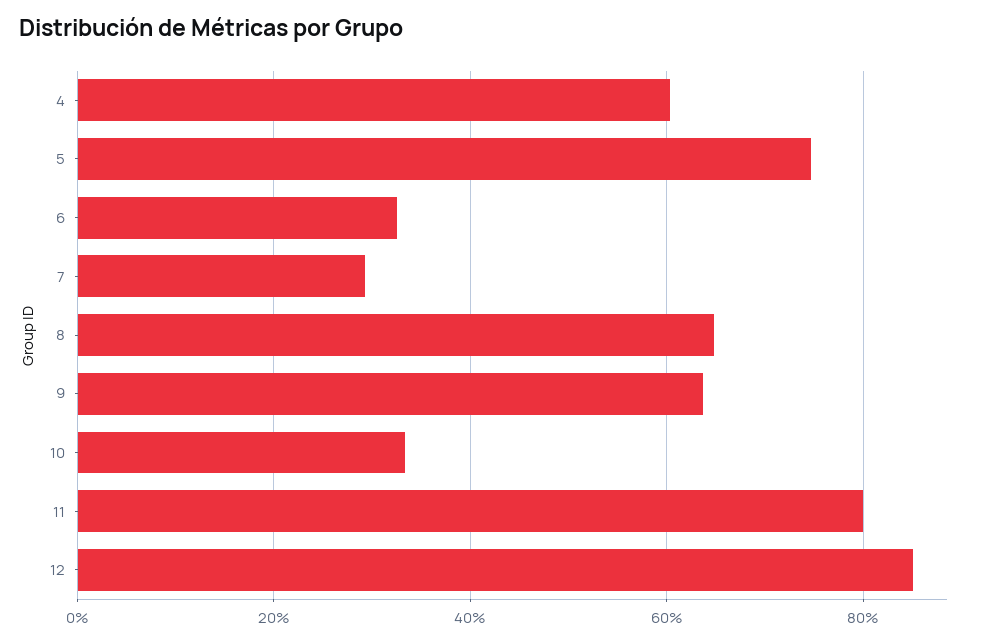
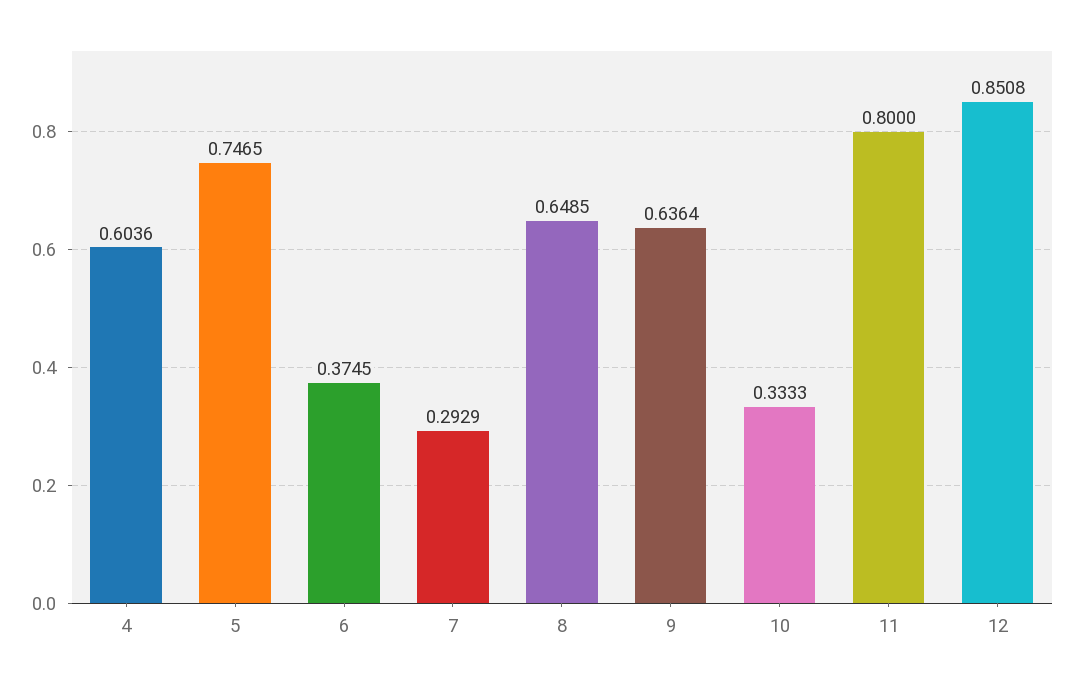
6: 0.32 -> 0.3745

